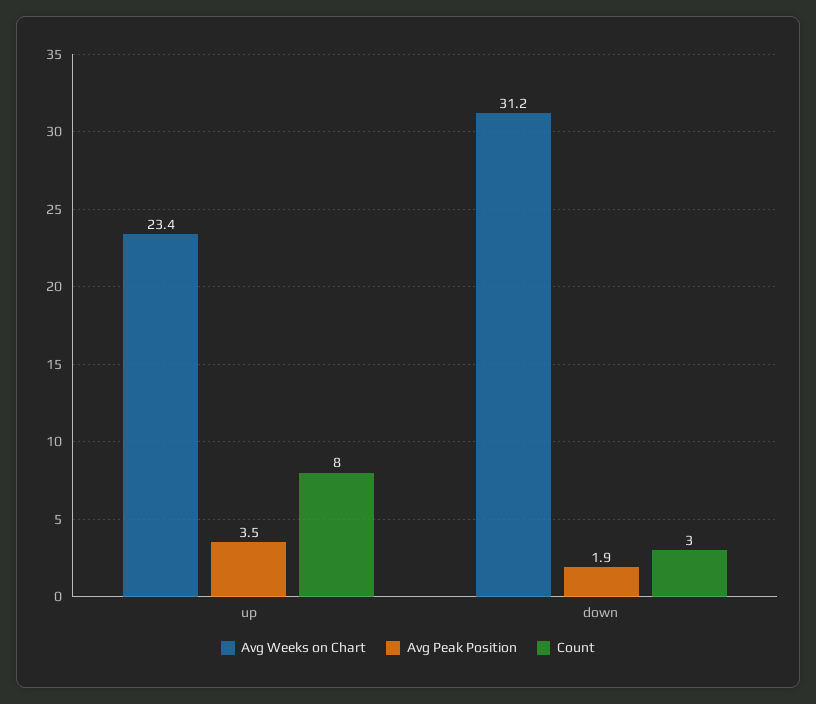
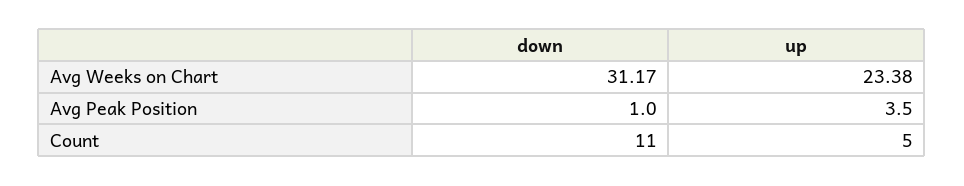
Count, up: 8 -> 5
Avg Peak Position, down: 1.9 -> 1
Count, down: 3 -> 11

